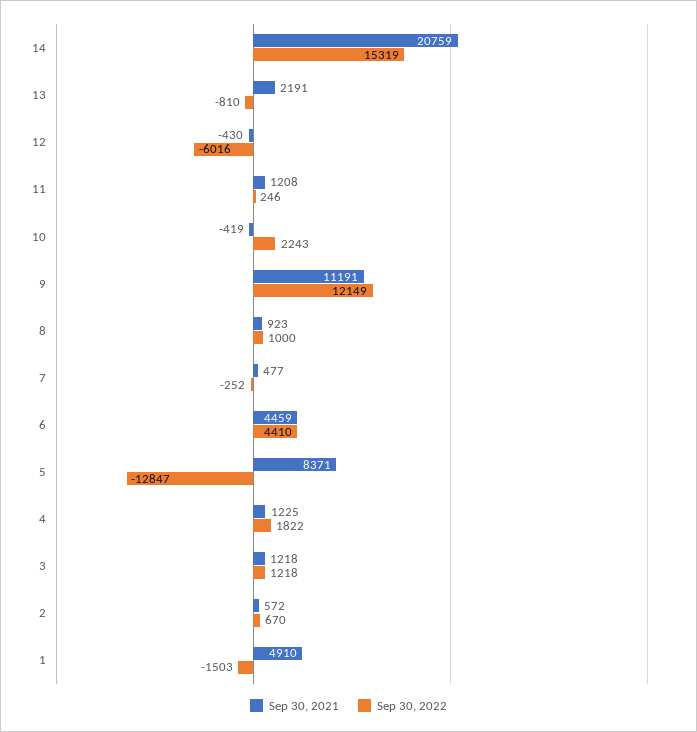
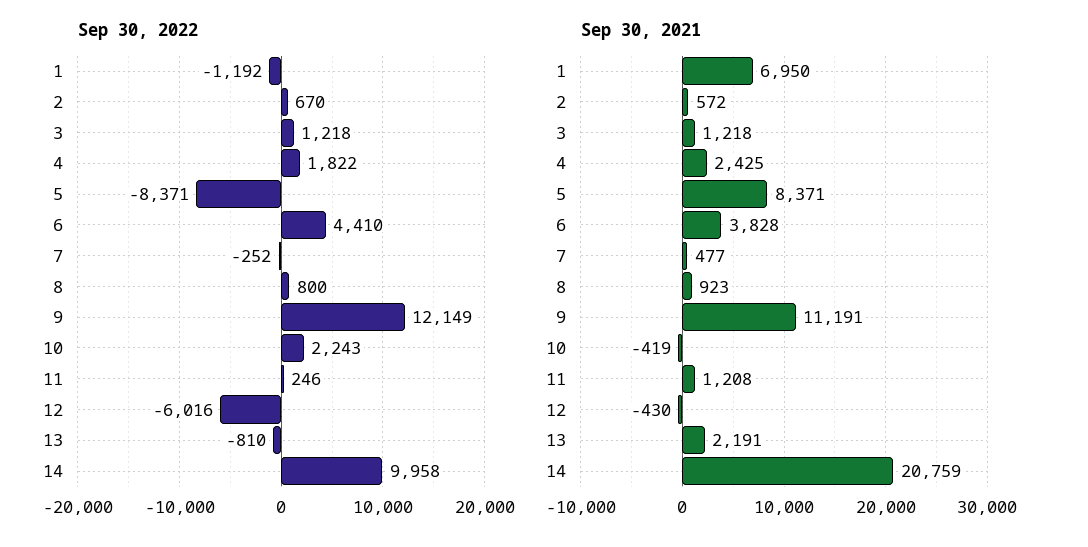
Sep 30, 2022, 14: 15319 -> 9958
Sep 30, 2022, 8: 1000 -> 800
Sep 30, 2021, 6: 4459 -> 3828
Sep 30, 2022, 5: -12847 -> -8371
Sep 30, 2021, 4: 1225 -> 2425
Sep 30, 2021, 1: 4910 -> 6950
Sep 30, 2022, 1: -1503 -> -1192

